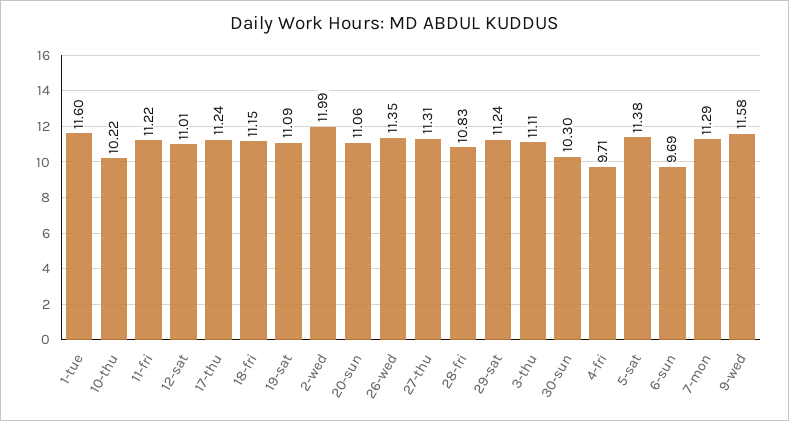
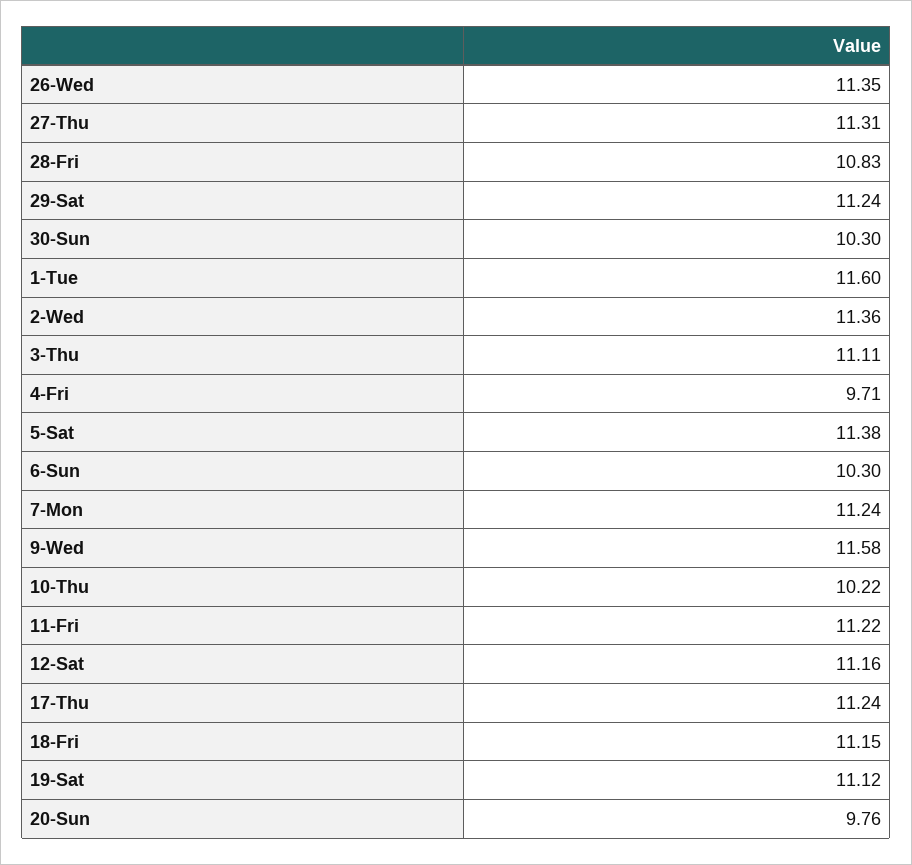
12-sat: 11.01 -> 11.16
19-sat: 11.09 -> 11.12
2-wed: 11.99 -> 11.36
20-sun: 11.06 -> 9.76
6-sun: 9.69 -> 10.3
7-mon: 11.29 -> 11.24

